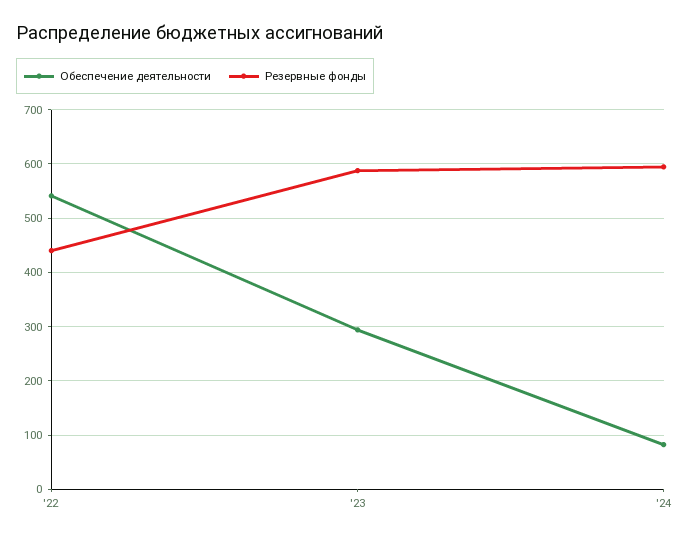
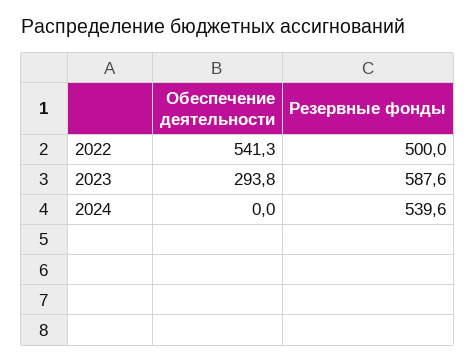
Резервные фонды, '22: 440 -> 500
Обеспечение деятельности, '24: 80 -> 0
Резервные фонды, '24: 600 -> 539.6

